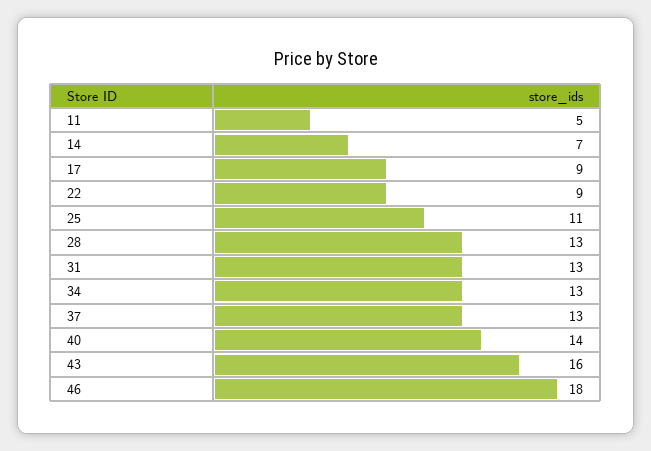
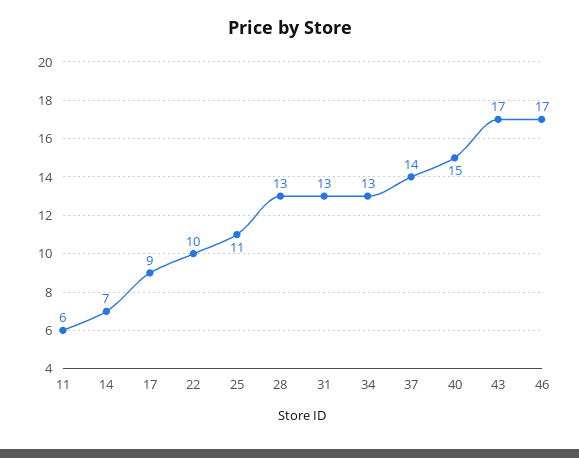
11: 5 -> 6
22: 9 -> 10
37: 13 -> 14
40: 14 -> 15
43: 16 -> 17
46: 18 -> 17

